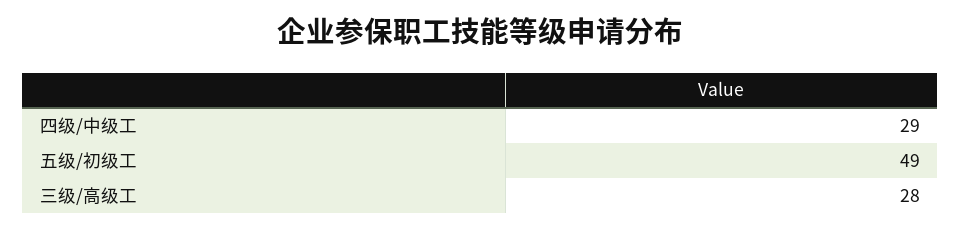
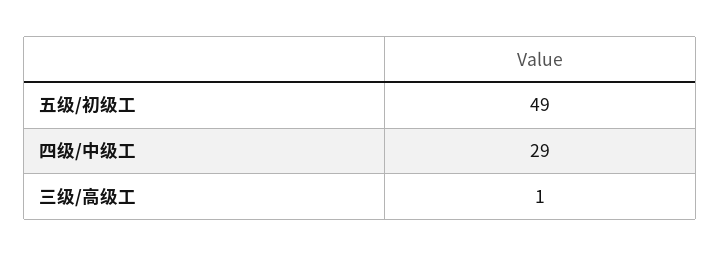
三级/高级工: 28 -> 1

